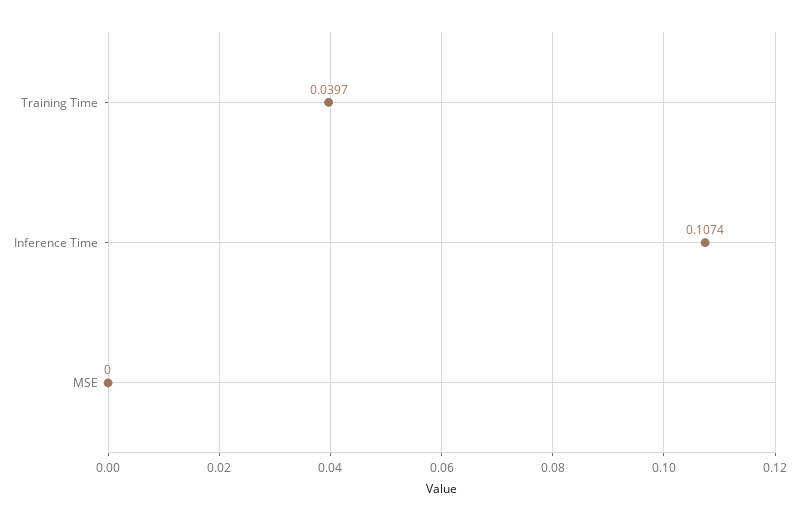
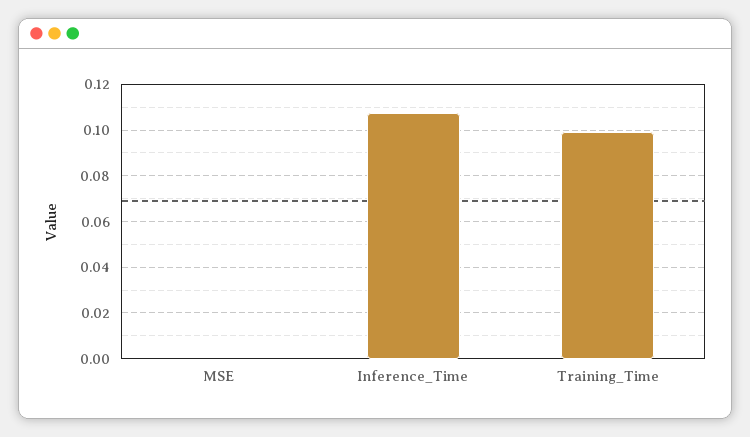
Training Time: 0.0397 -> 0.1

